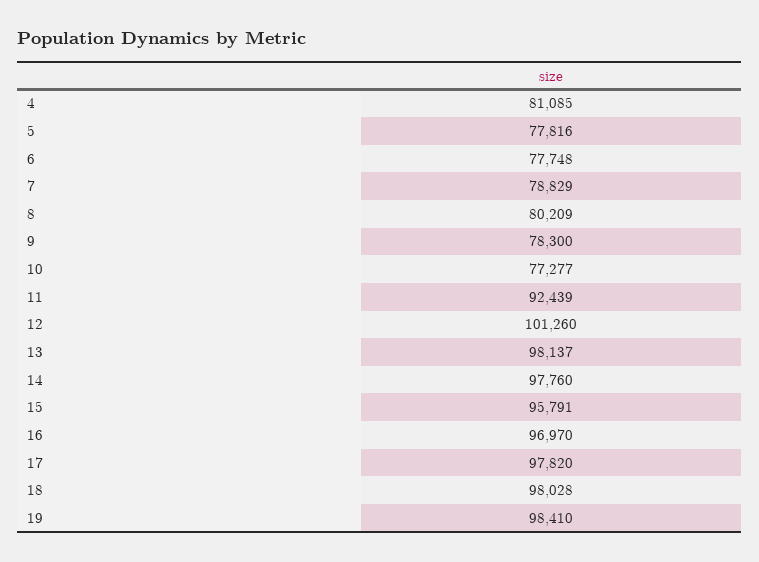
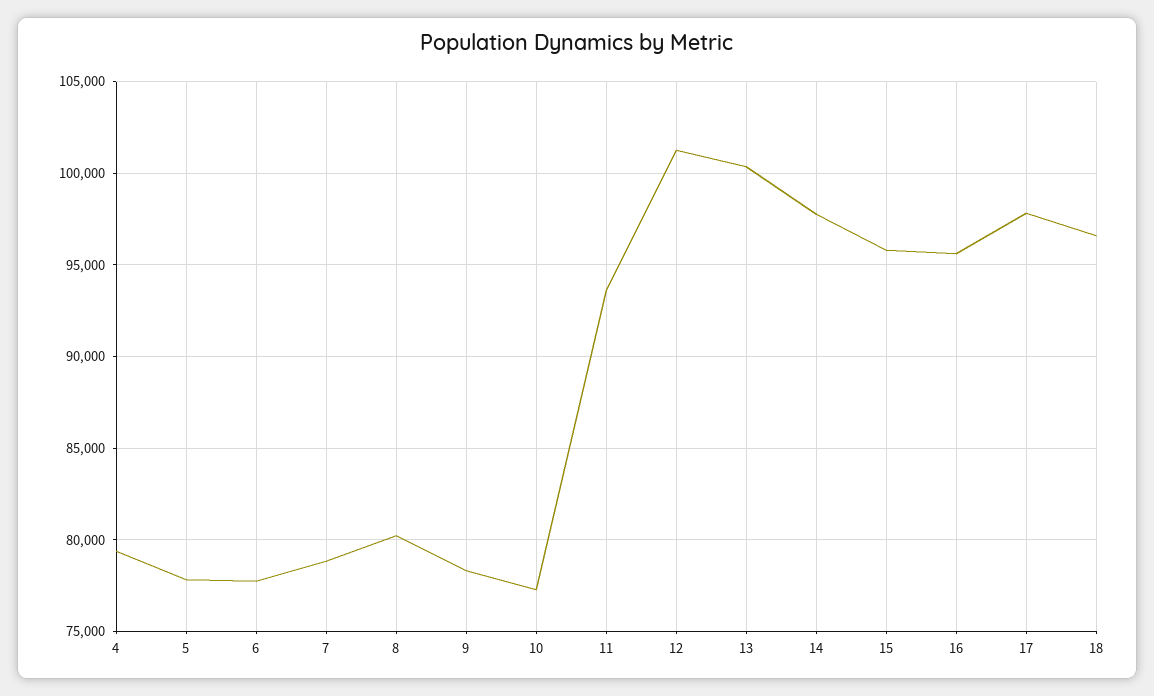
4: 81085 -> 79500
11: 92439 -> 93500
13: 98137 -> 100500
16: 96970 -> 95500
18: 98028 -> 96500
19: 98410 -> none

